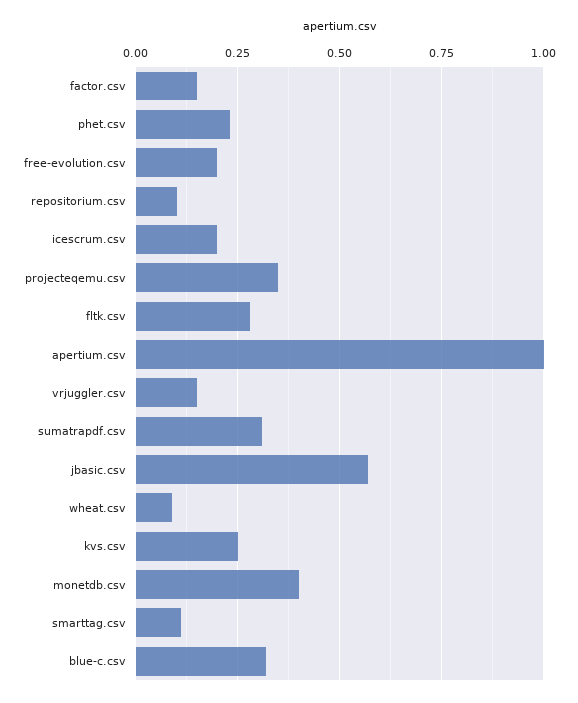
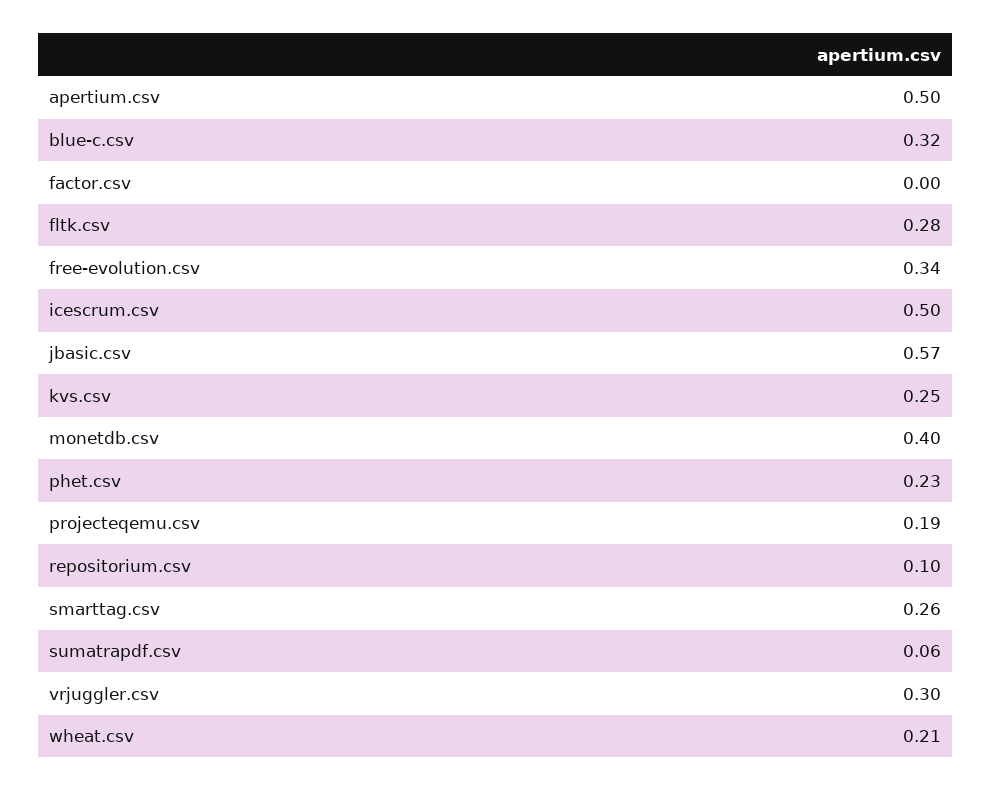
factor.csv: 0.15 -> 0
free-evolution.csv: 0.2 -> 0.34
icescrum.csv: 0.2 -> 0.5
projecteqemu.csv: 0.35 -> 0.19
apertium.csv: 1 -> 0.5
vrjuggler.csv: 0.15 -> 0.3
sumatrapdf.csv: 0.3 -> 0.06
wheat.csv: 0.1 -> 0.21
smarttag.csv: 0.1 -> 0.26

